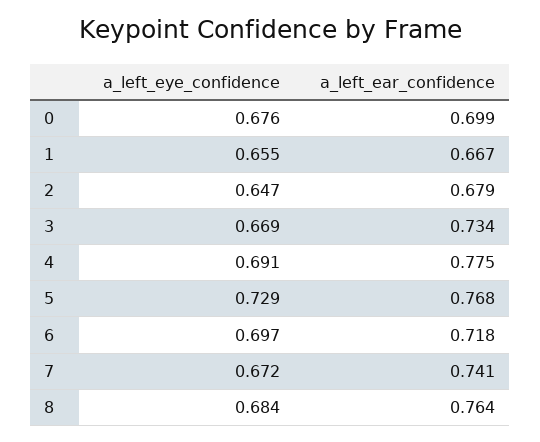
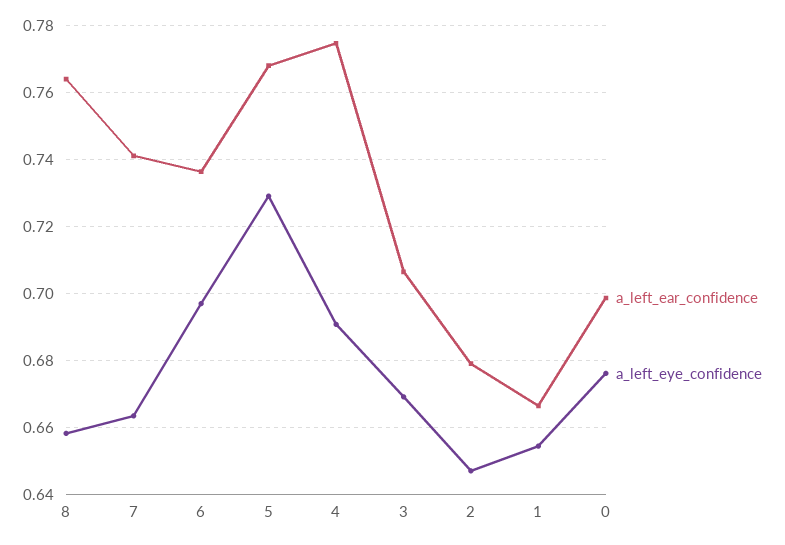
a_left_ear_confidence, 3: 0.734 -> 0.706
a_left_ear_confidence, 6: 0.718 -> 0.736
a_left_eye_confidence, 7: 0.672 -> 0.664
a_left_eye_confidence, 8: 0.684 -> 0.658

